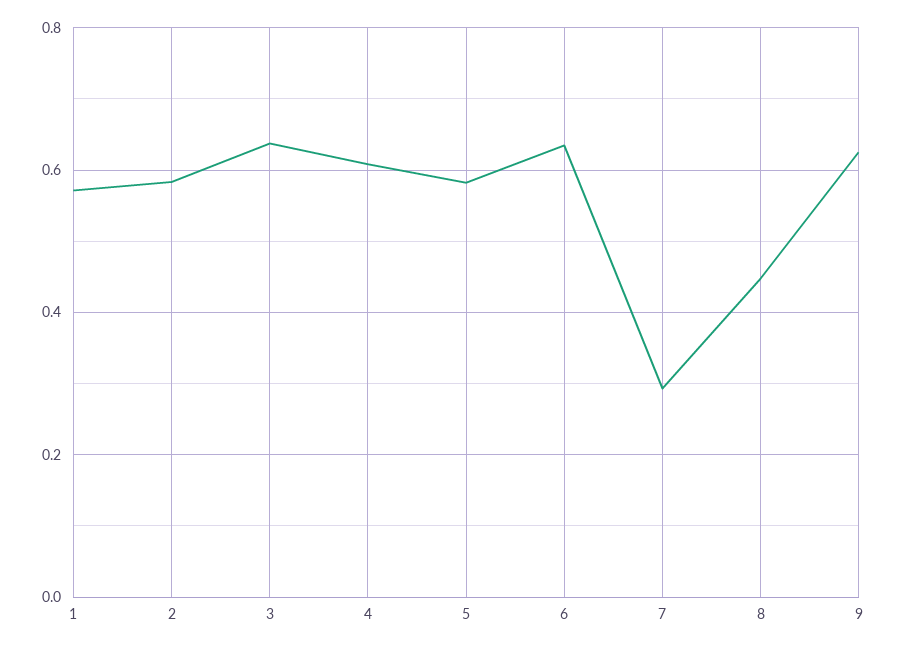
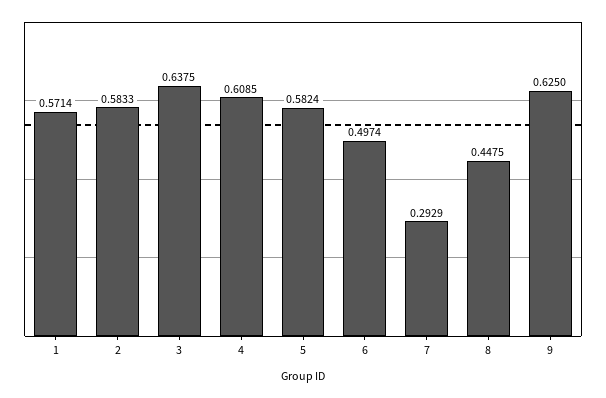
6: 0.64 -> 0.4974

